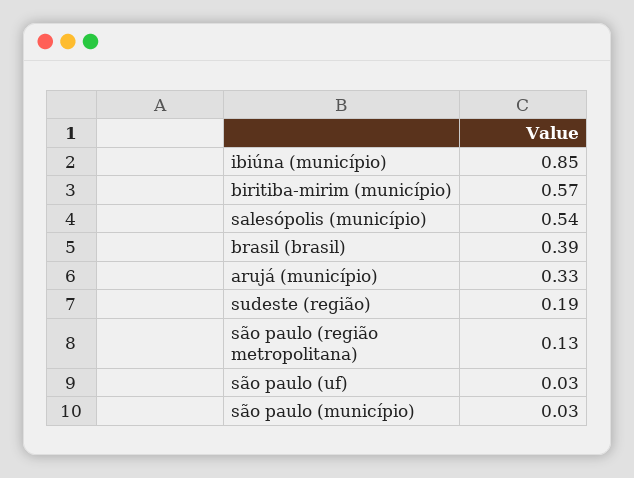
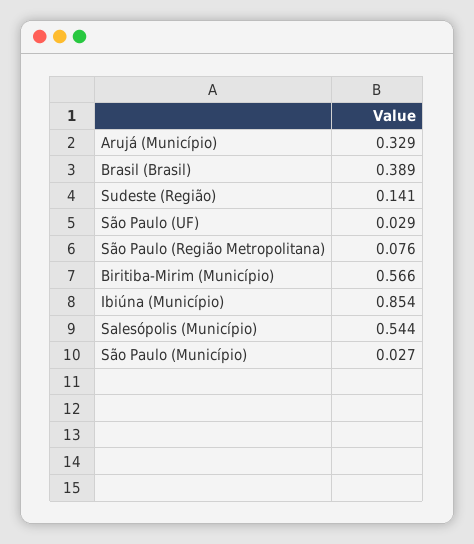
sudeste (região): 0.19 -> 0.141
são paulo (região metropolitana): 0.13 -> 0.076

